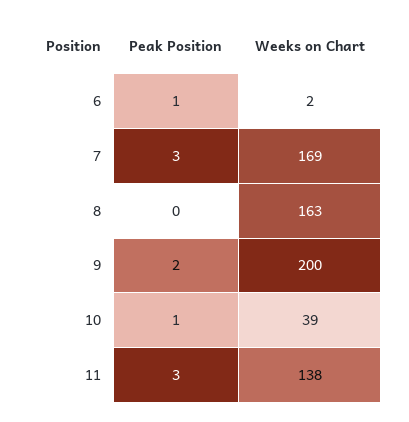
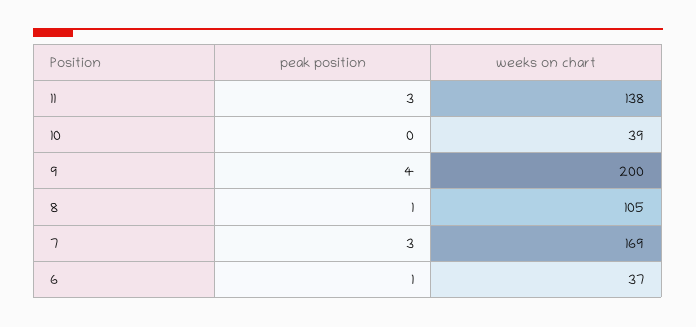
Weeks on Chart, 6: 2 -> 37
Peak Position, 8: 0 -> 1
Weeks on Chart, 8: 163 -> 105
Peak Position, 9: 2 -> 4
Peak Position, 10: 1 -> 0

